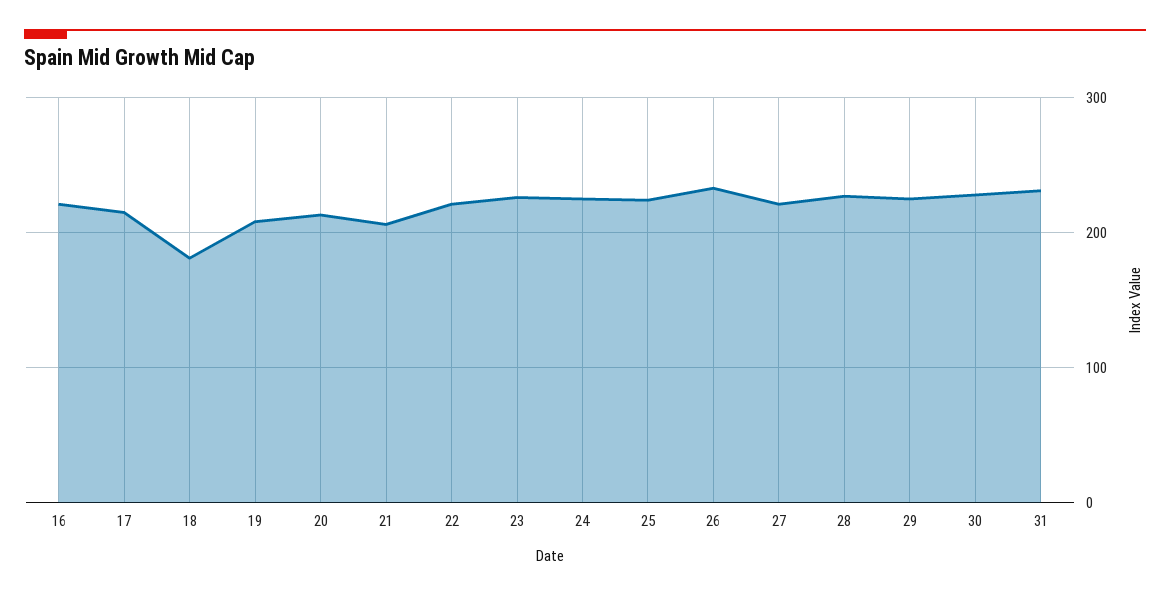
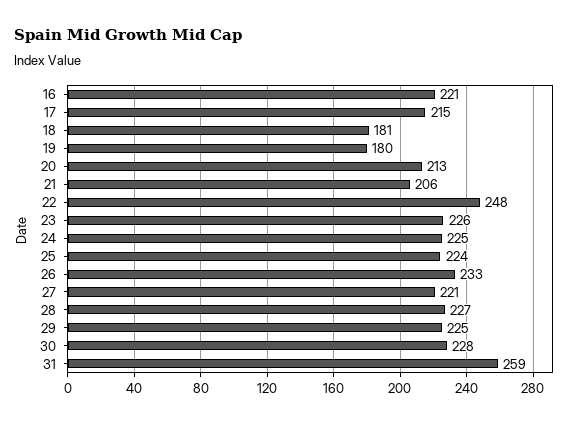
19: 210 -> 180
22: 220 -> 248
31: 230 -> 259

